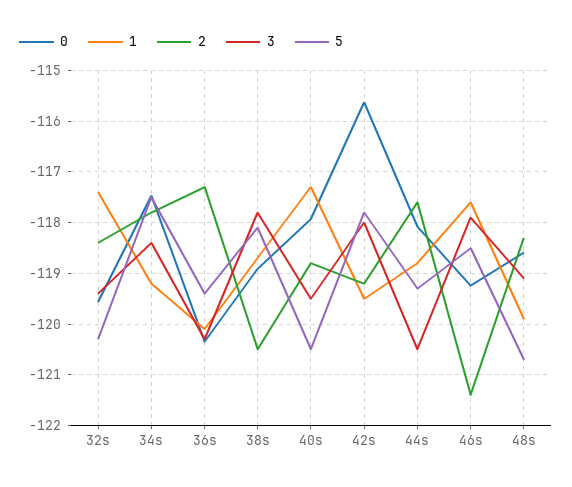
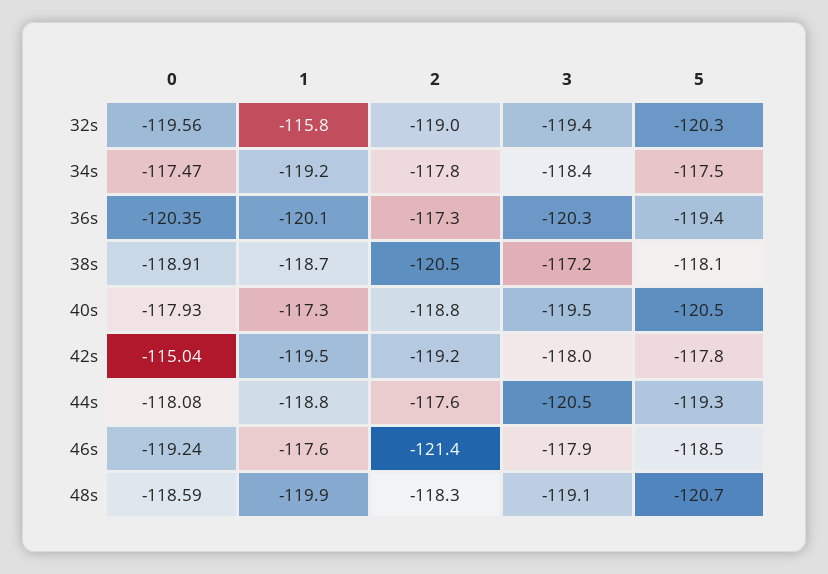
1, 32s: -117.4 -> -115.8
2, 32s: -118.4 -> -119
3, 38s: -117.8 -> -117.2
0, 42s: -115.6 -> -115.04

